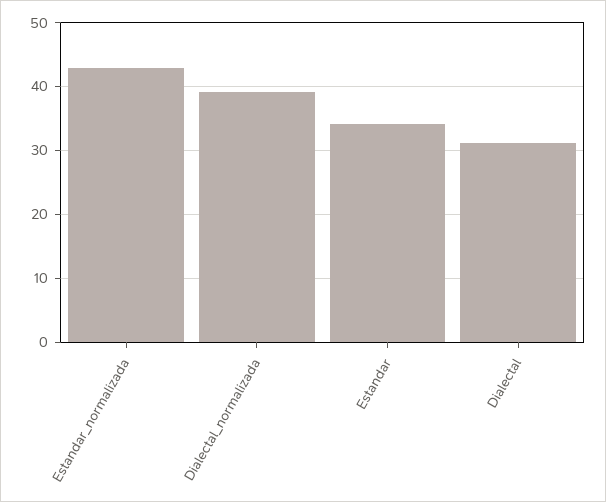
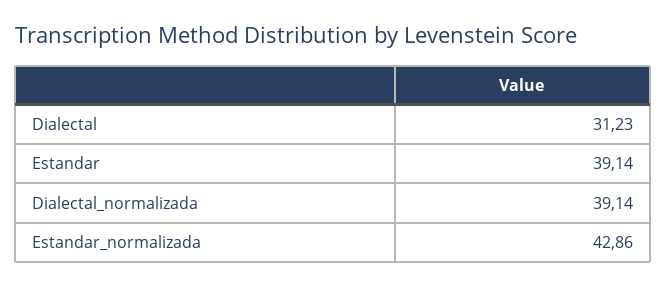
Estandar: 34 -> 39.14

